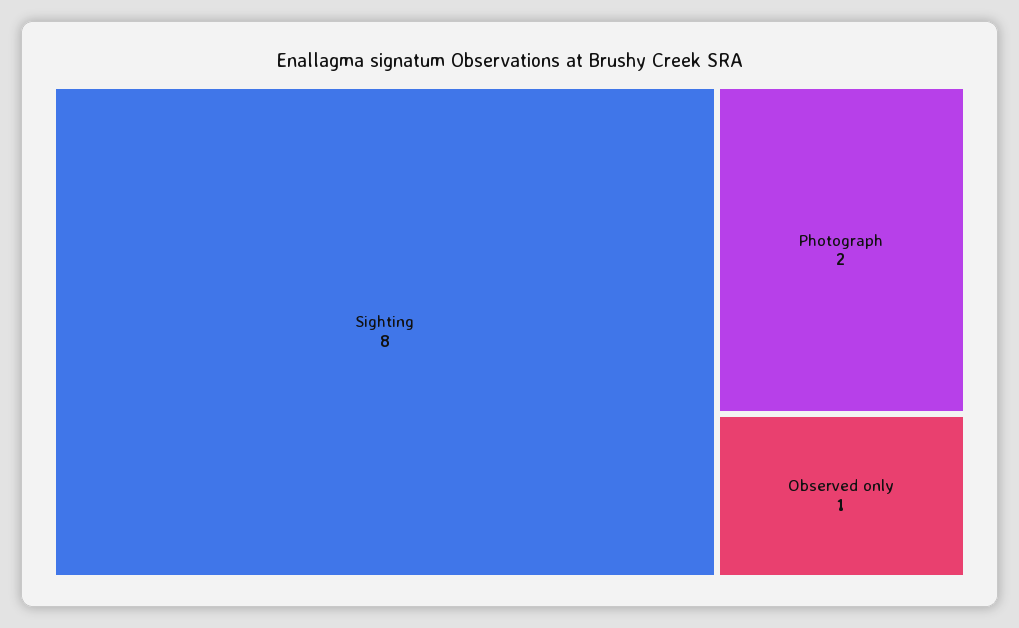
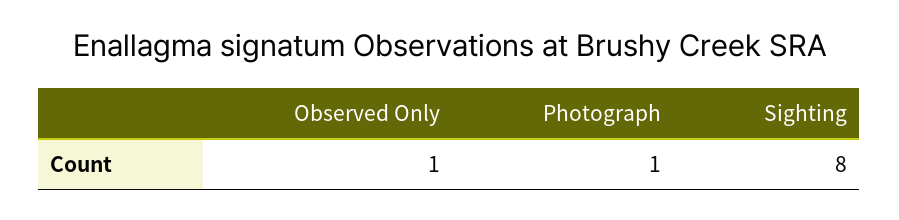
Photograph: 2 -> 1

